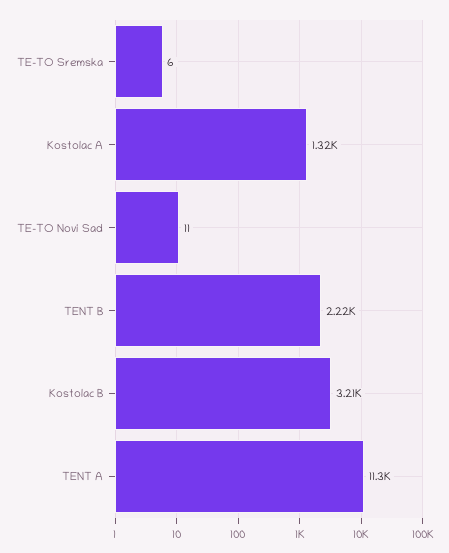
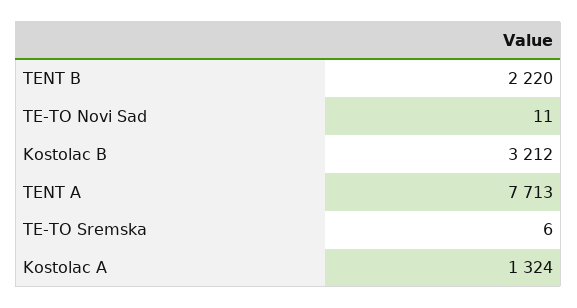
TENT A: 11300 -> 7713

